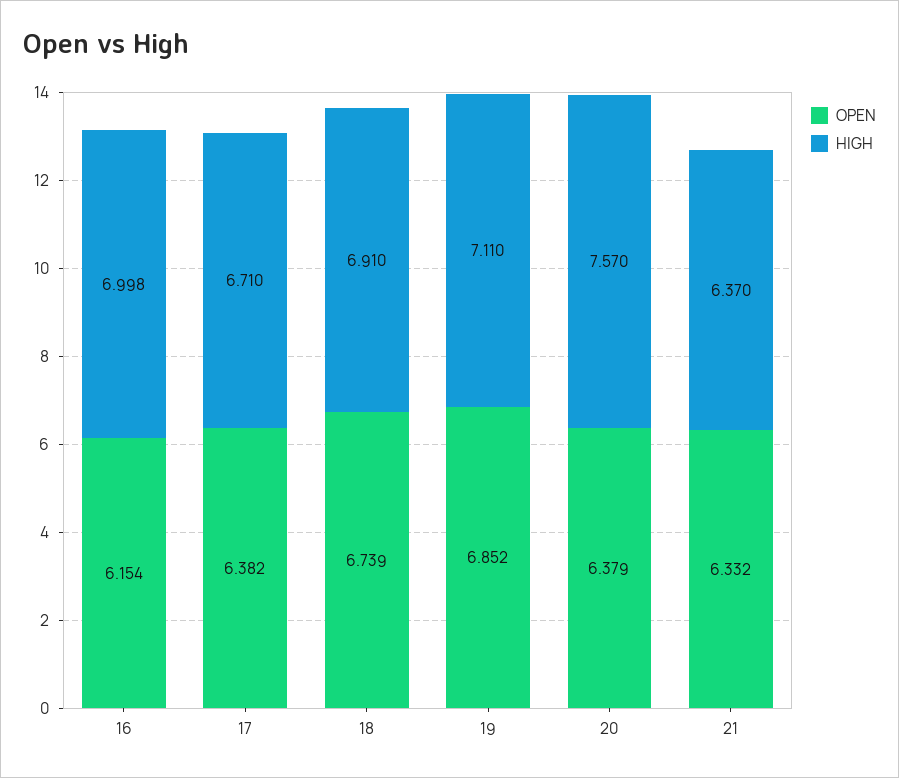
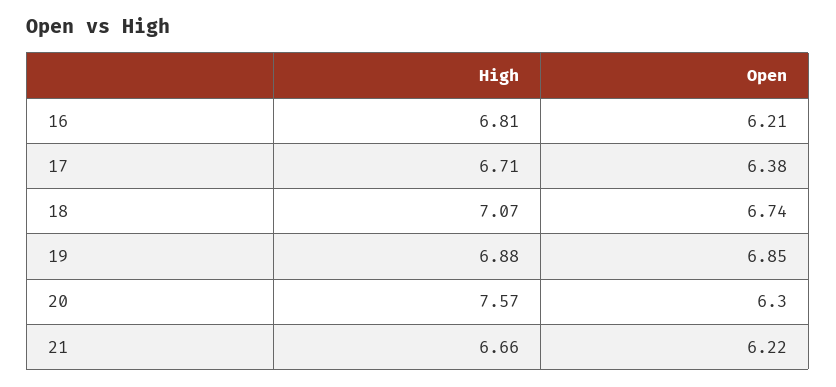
OPEN, 16: 6.154 -> 6.21
HIGH, 16: 6.998 -> 6.81
HIGH, 18: 6.91 -> 7.07
HIGH, 19: 7.11 -> 6.88
OPEN, 20: 6.379 -> 6.3
OPEN, 21: 6.332 -> 6.22
HIGH, 21: 6.37 -> 6.66

